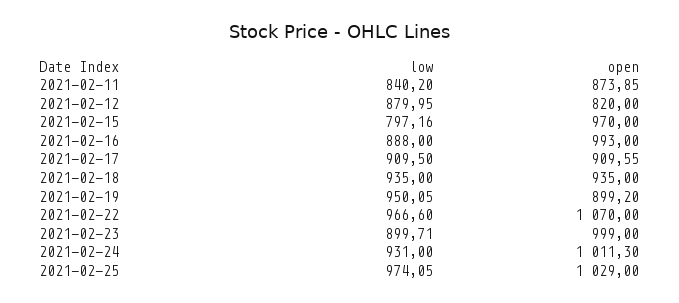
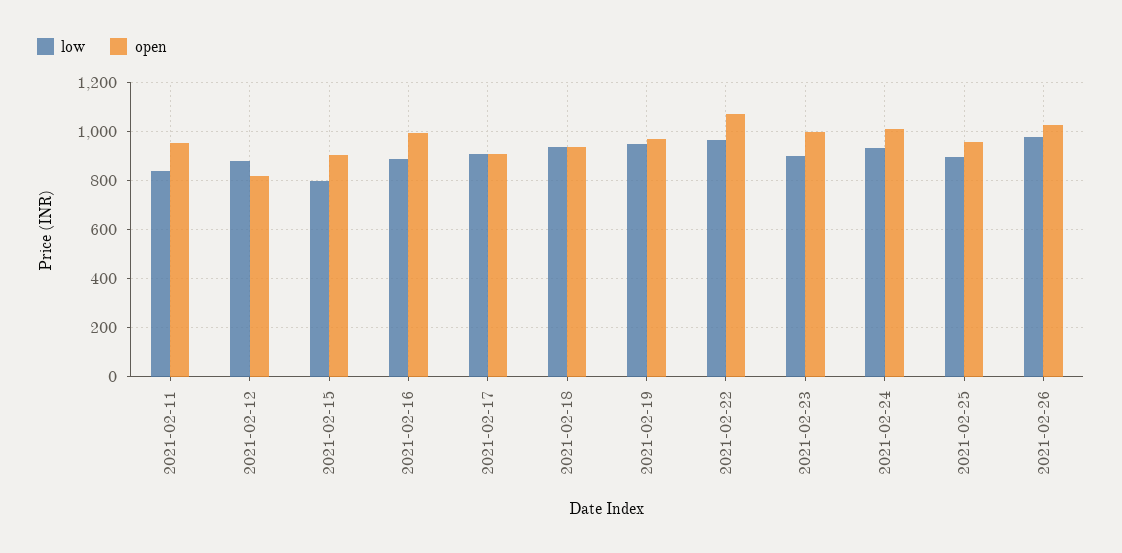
open, 2021-02-11: 873.85 -> 950
open, 2021-02-15: 970 -> 900
open, 2021-02-19: 899.2 -> 975
low, 2021-02-25: 974.05 -> 900
open, 2021-02-25: 1029 -> 950
low, 2021-02-26: none -> 975
open, 2021-02-26: none -> 1025

